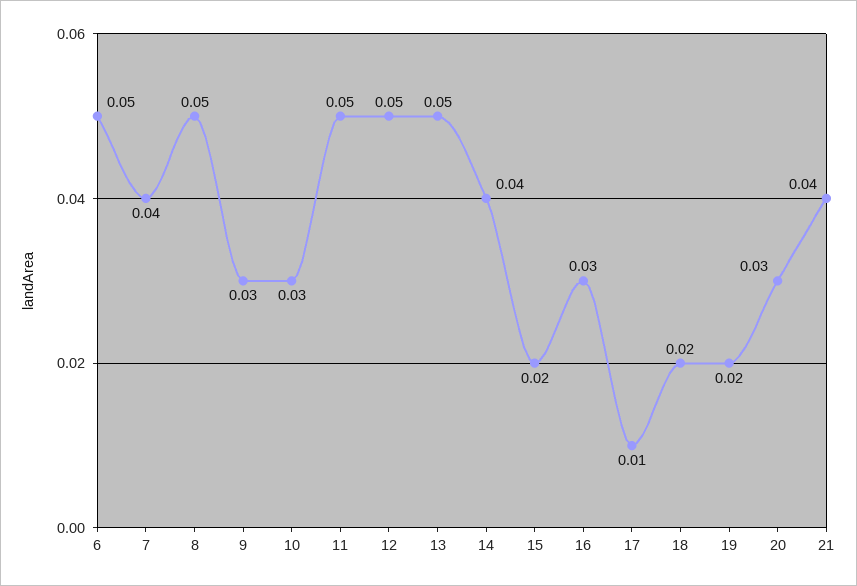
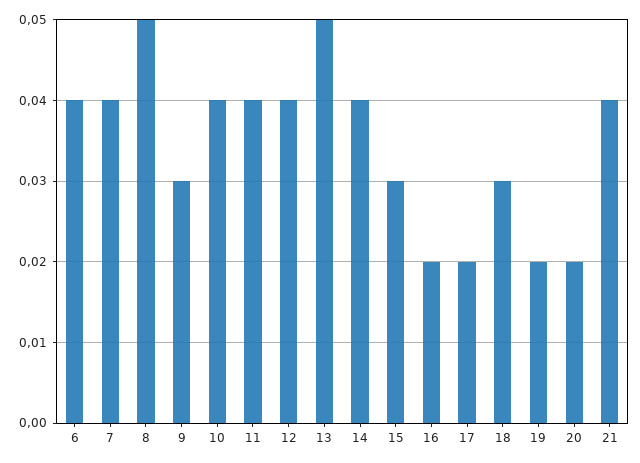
6: 0.05 -> 0.04
10: 0.03 -> 0.04
11: 0.05 -> 0.04
12: 0.05 -> 0.04
15: 0.02 -> 0.03
16: 0.03 -> 0.02
17: 0.01 -> 0.02
18: 0.02 -> 0.03
20: 0.03 -> 0.02

